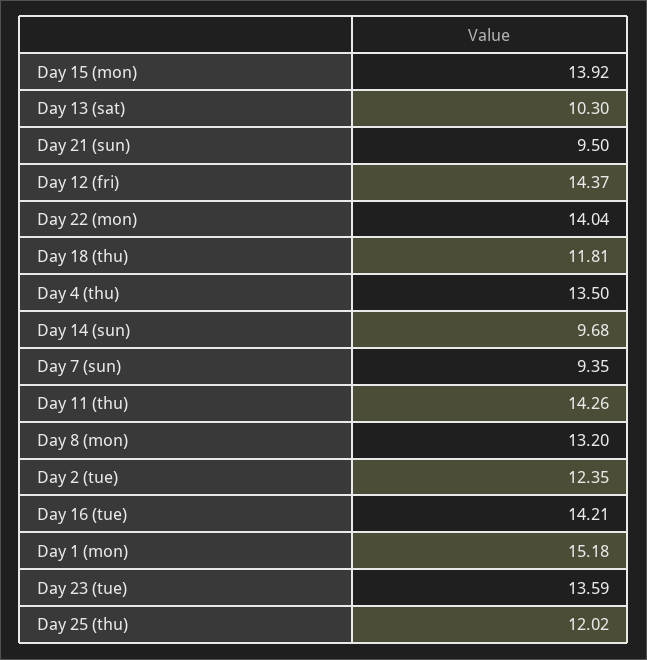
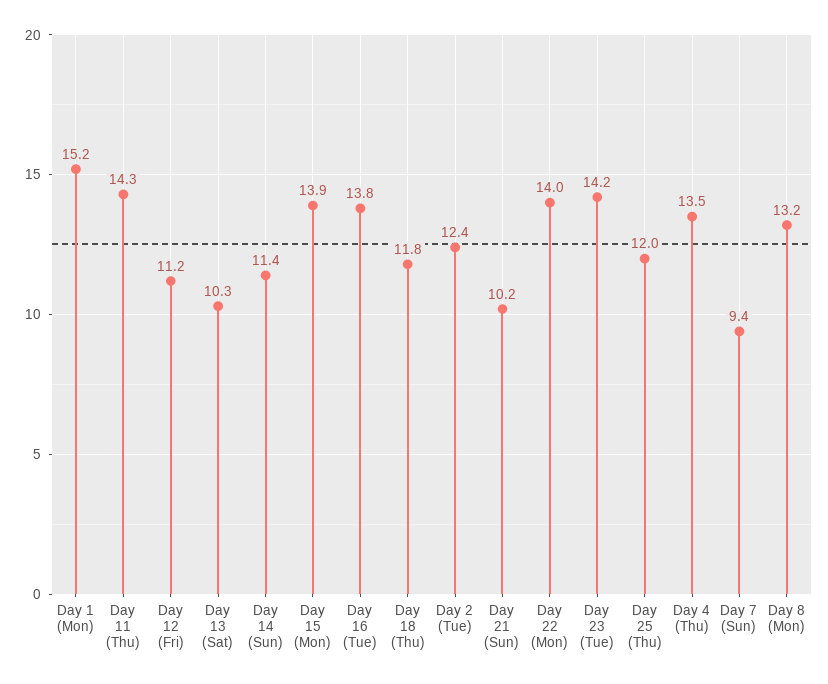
Day 21 (sun): 9.5 -> 10.2
Day 12 (fri): 14.37 -> 11.2
Day 14 (sun): 9.68 -> 11.4
Day 16 (tue): 14.21 -> 13.8
Day 23 (tue): 13.59 -> 14.2

